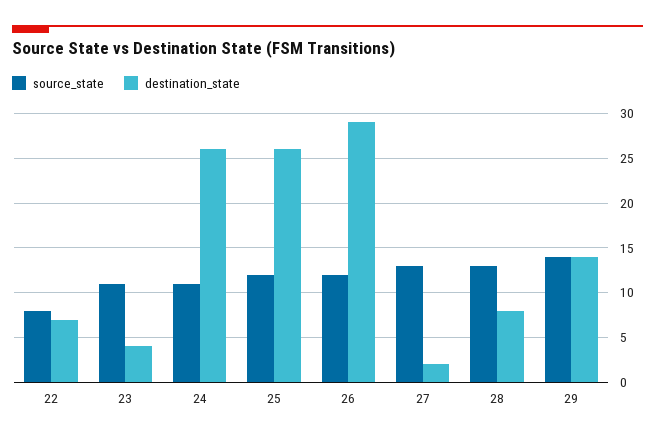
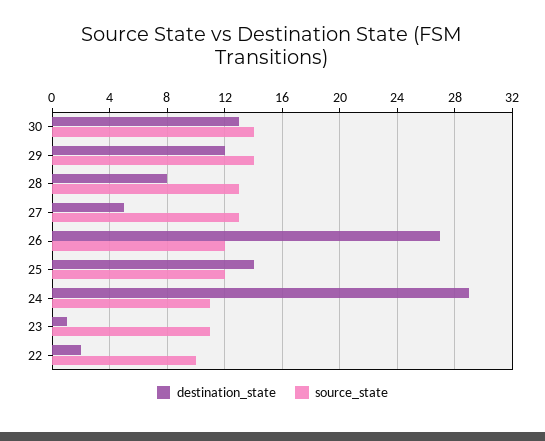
source_state, 22: 8 -> 10
destination_state, 22: 7 -> 2
destination_state, 23: 4 -> 1
destination_state, 24: 26 -> 29
destination_state, 25: 26 -> 14
destination_state, 26: 29 -> 27
destination_state, 27: 2 -> 5
destination_state, 29: 14 -> 12
destination_state, 30: none -> 13
source_state, 30: none -> 14

